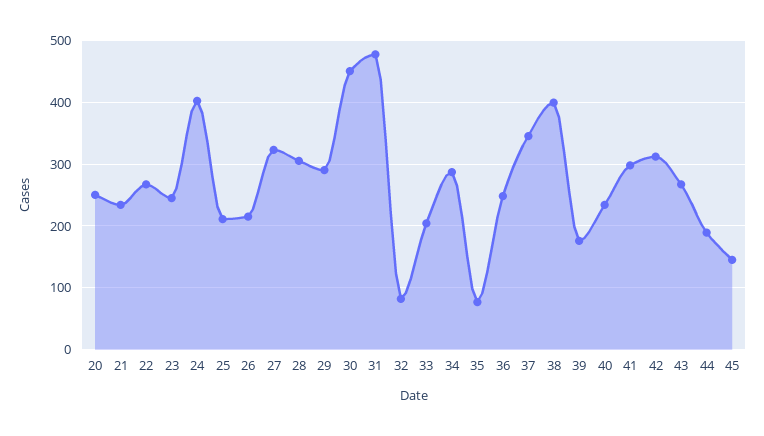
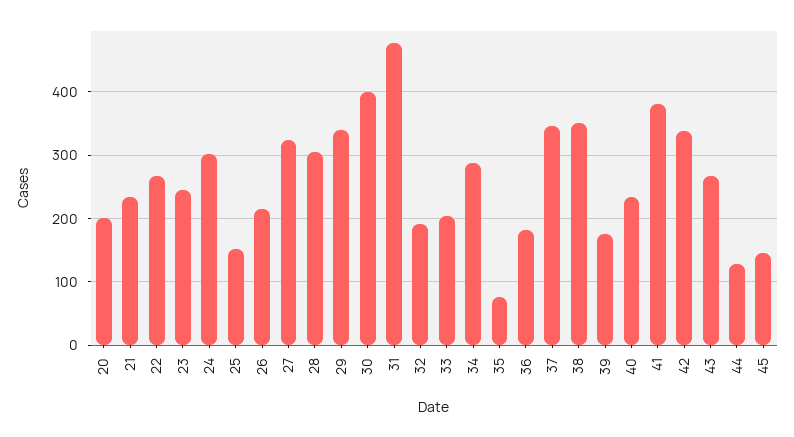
20: 250 -> 200
24: 400 -> 300
25: 210 -> 150
29: 290 -> 340
30: 450 -> 400
32: 80 -> 190
36: 250 -> 180
38: 400 -> 350
41: 300 -> 380
42: 310 -> 340
44: 190 -> 130

